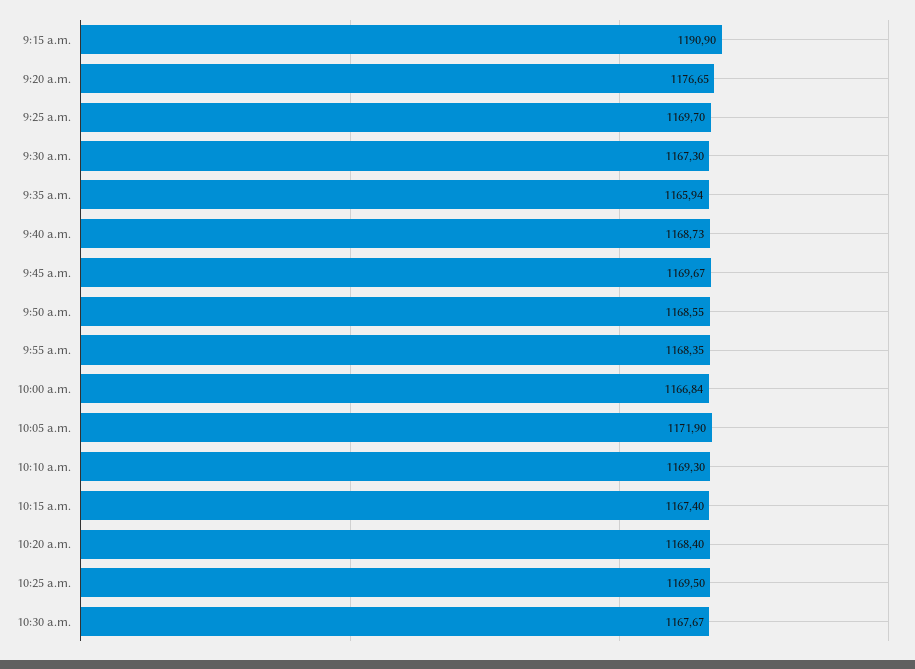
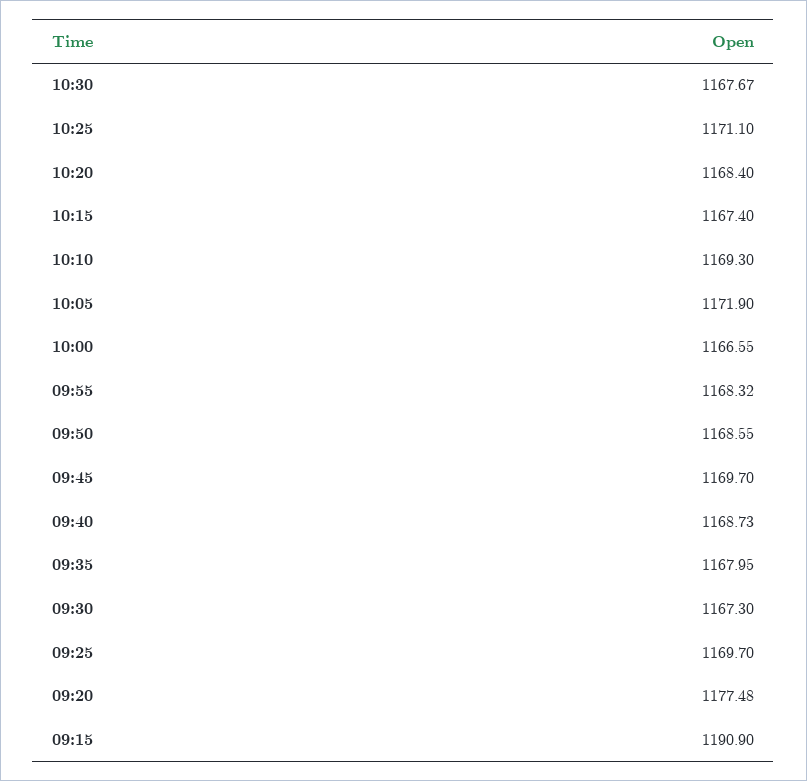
9:20 a.m.: 1176.65 -> 1177.48
9:35 a.m.: 1165.94 -> 1167.95
9:45 a.m.: 1169.67 -> 1169.7
9:55 a.m.: 1168.35 -> 1168.32
10:00 a.m.: 1166.84 -> 1166.55
10:25 a.m.: 1169.5 -> 1171.1

